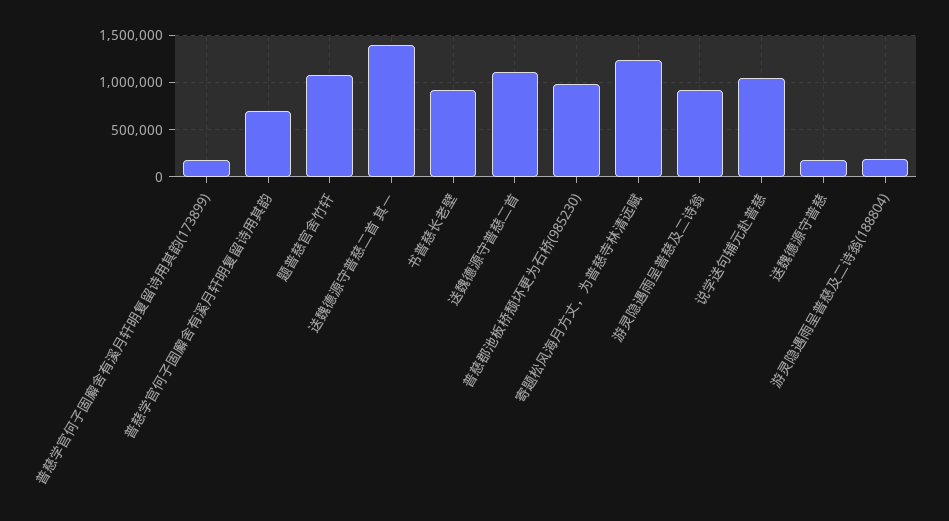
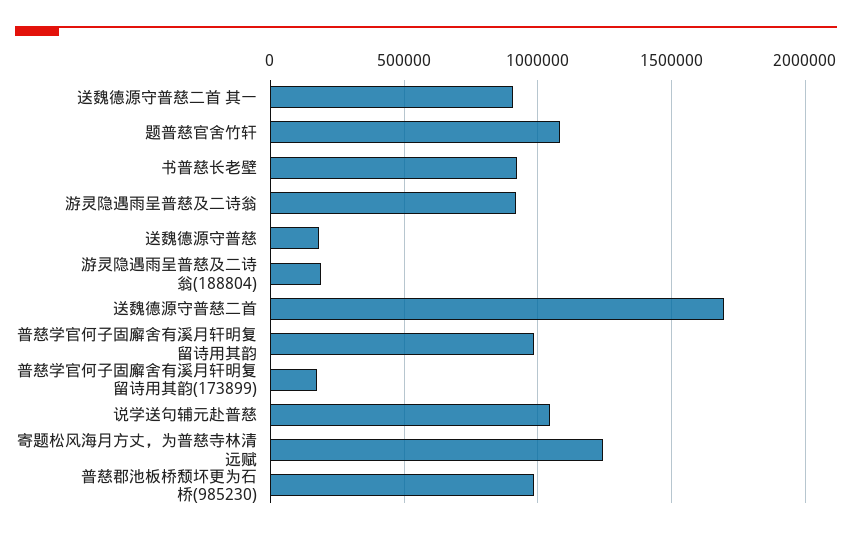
普慈学官何子固廨舍有溪月轩明复留诗用其韵: 700000 -> 1000000
送魏德源守普慈二首 其一: 1400000 -> 900000
送魏德源守普慈二首: 1100000 -> 1700000

